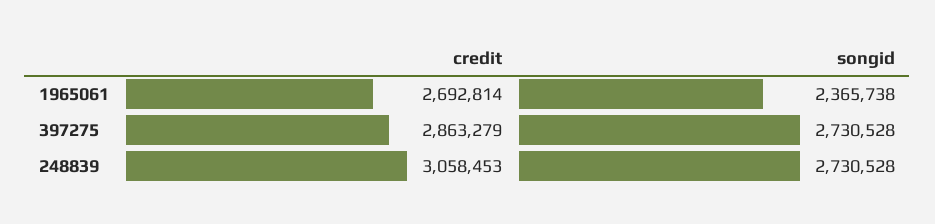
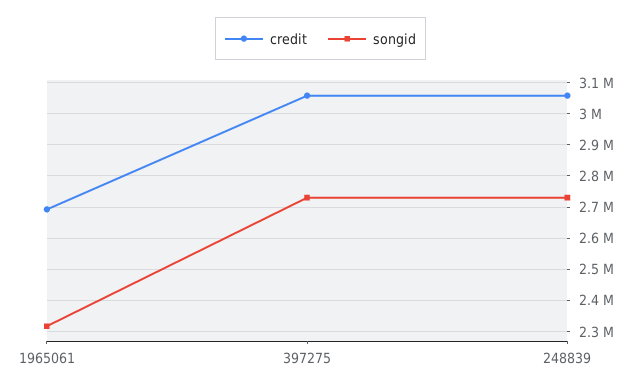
songid, 1965061: 2365738 -> 2320000
credit, 397275: 2863279 -> 3060000

